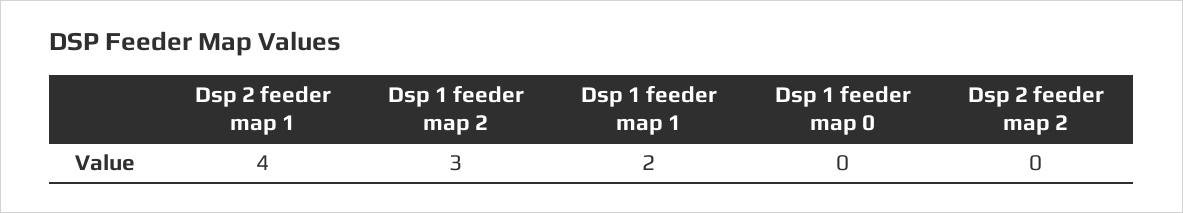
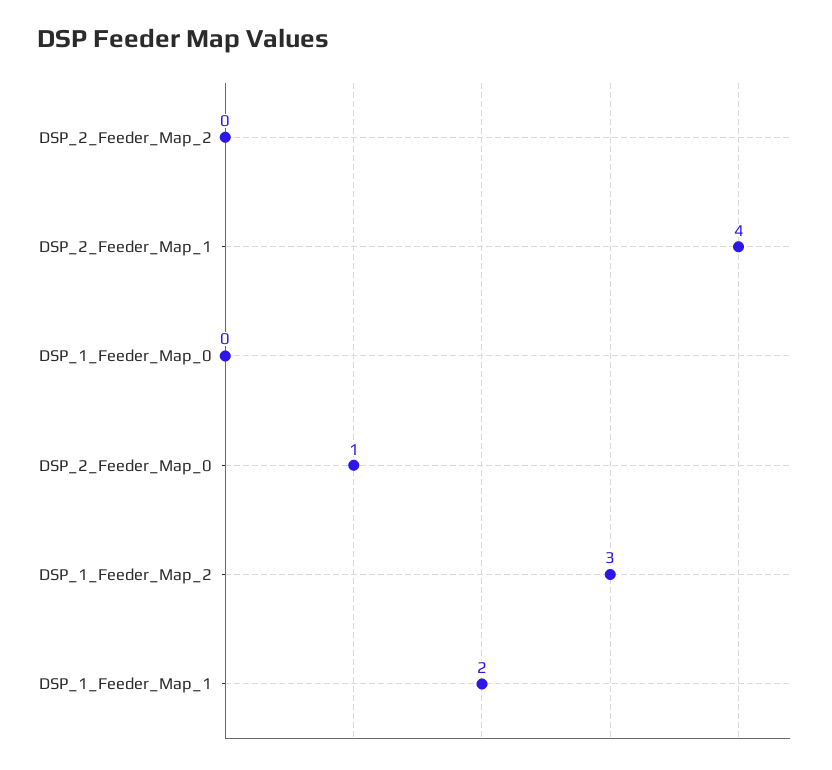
DSP_2_Feeder_Map_0: none -> 1

